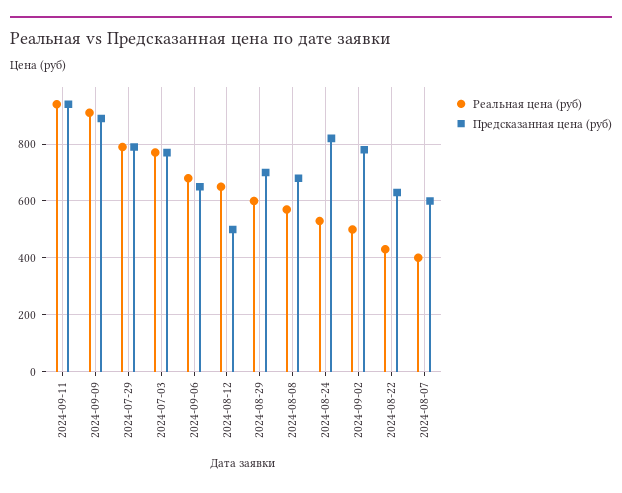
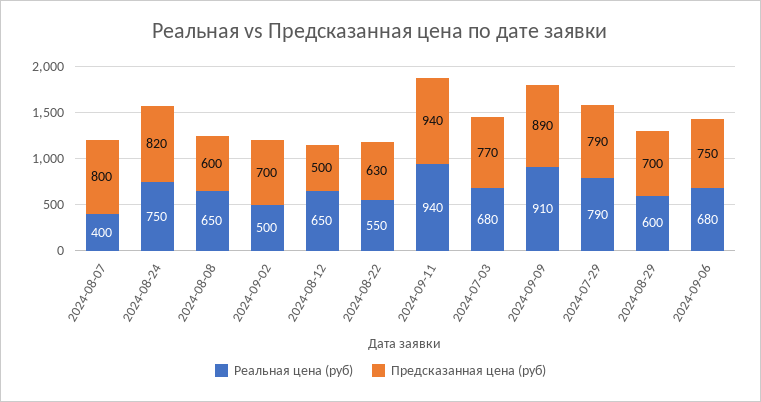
Реальная цена (руб), 2024-07-03: 775 -> 680
Предсказанная цена (руб), 2024-09-06: 650 -> 750
Реальная цена (руб), 2024-08-08: 575 -> 650
Предсказанная цена (руб), 2024-08-08: 675 -> 600
Реальная цена (руб), 2024-08-24: 525 -> 750
Предсказанная цена (руб), 2024-09-02: 775 -> 700
Реальная цена (руб), 2024-08-22: 425 -> 550
Предсказанная цена (руб), 2024-08-07: 600 -> 800

